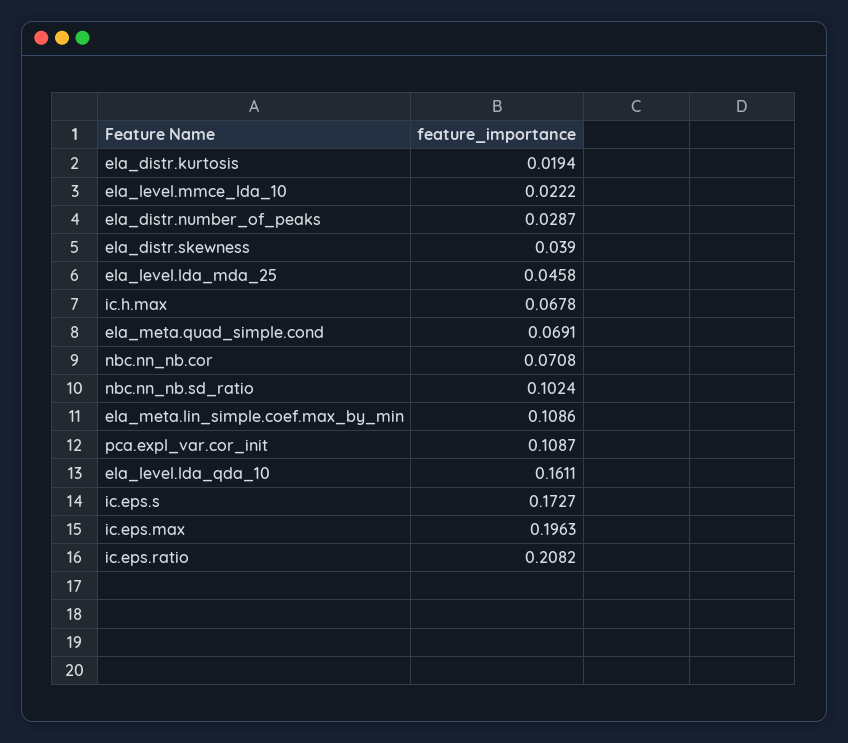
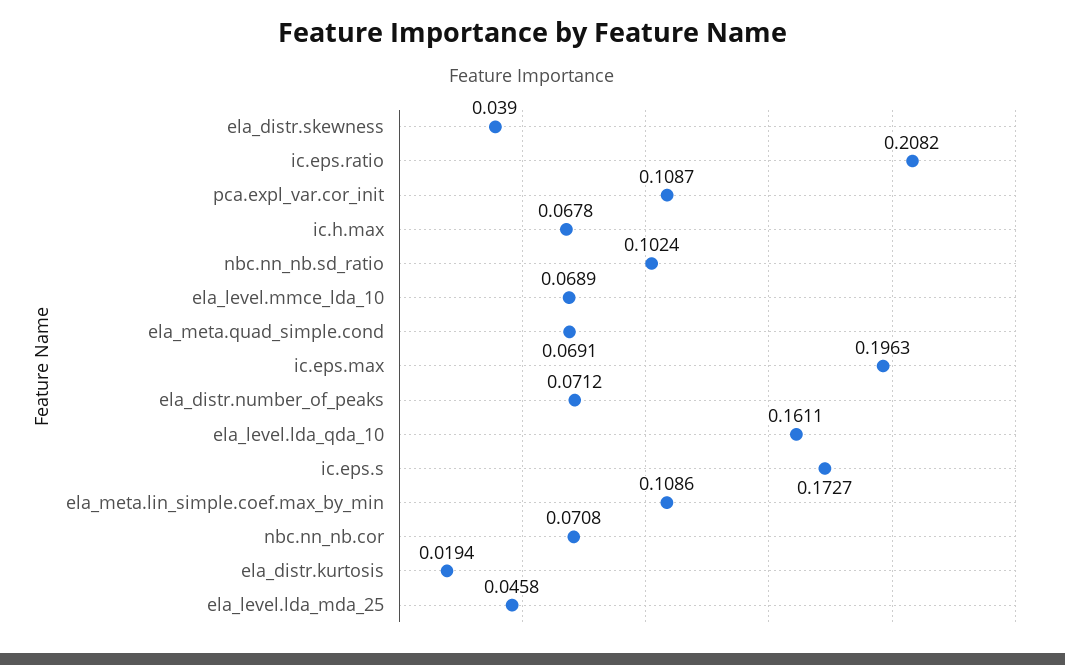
ela_level.mmce_lda_10: 0.0222 -> 0.0689
ela_distr.number_of_peaks: 0.0287 -> 0.0712

